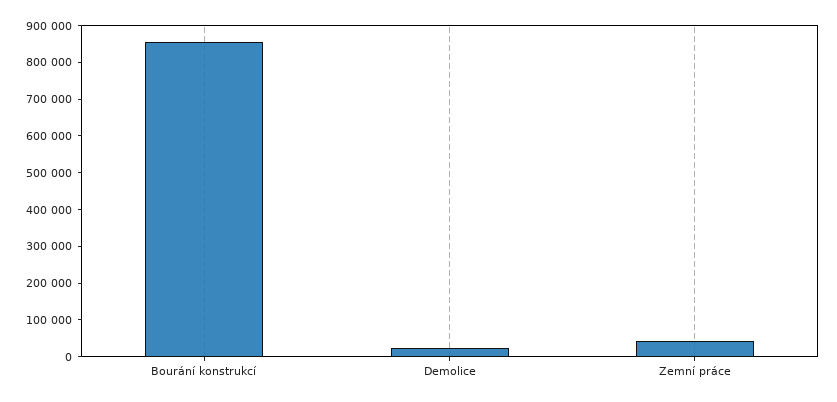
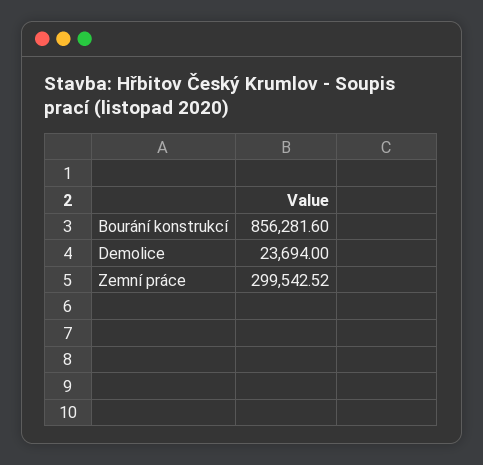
Zemní práce: 50000 -> 299542.52

